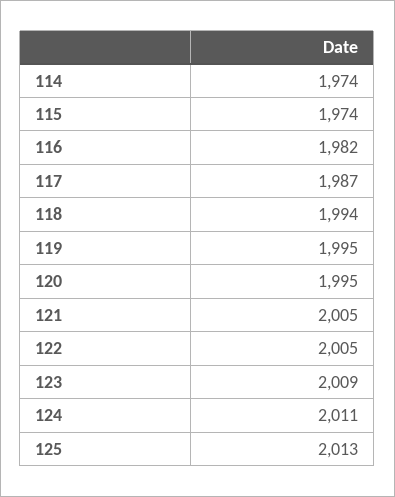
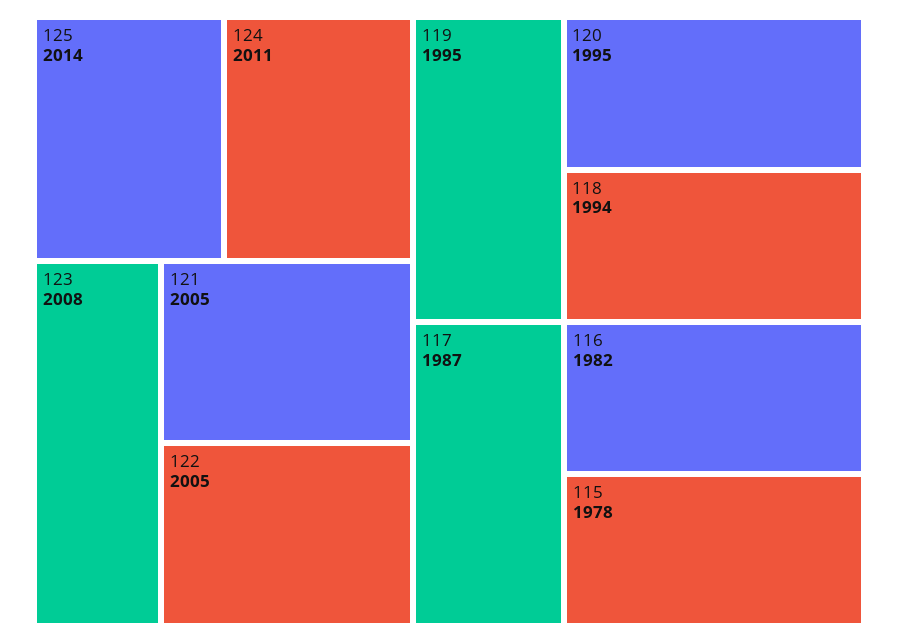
114: 1974 -> none
115: 1974 -> 1978
123: 2009 -> 2008
125: 2013 -> 2014

